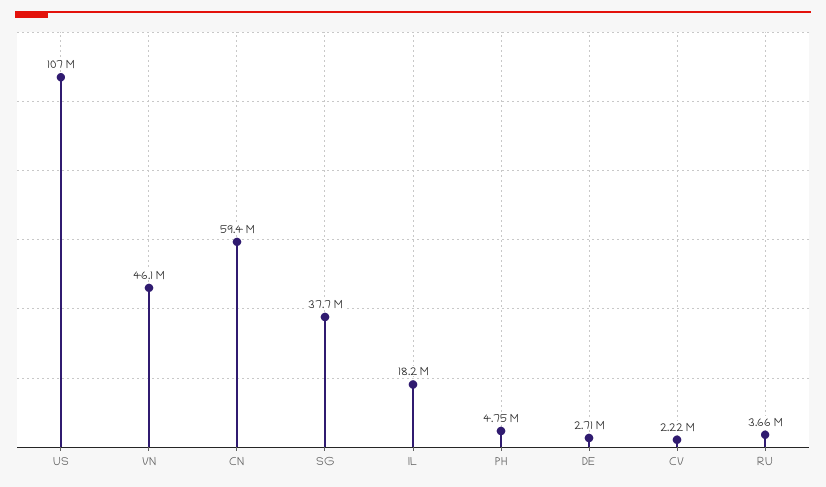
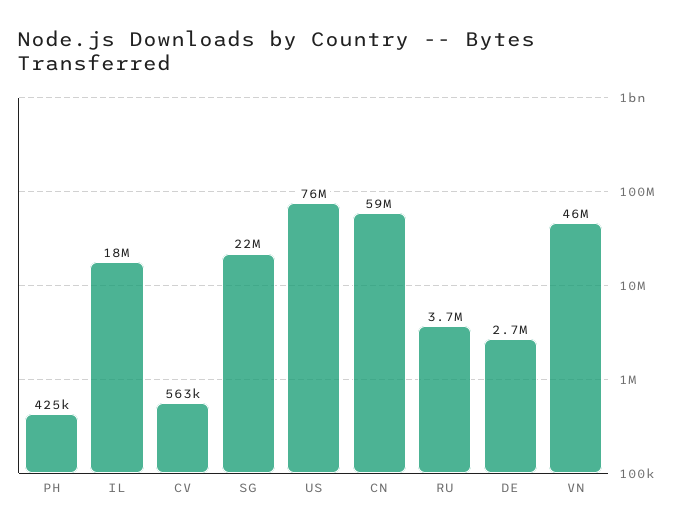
US: 107000000 -> 76000000
SG: 37700000 -> 22000000
PH: 4750000 -> 425000
CV: 2220000 -> 563000

